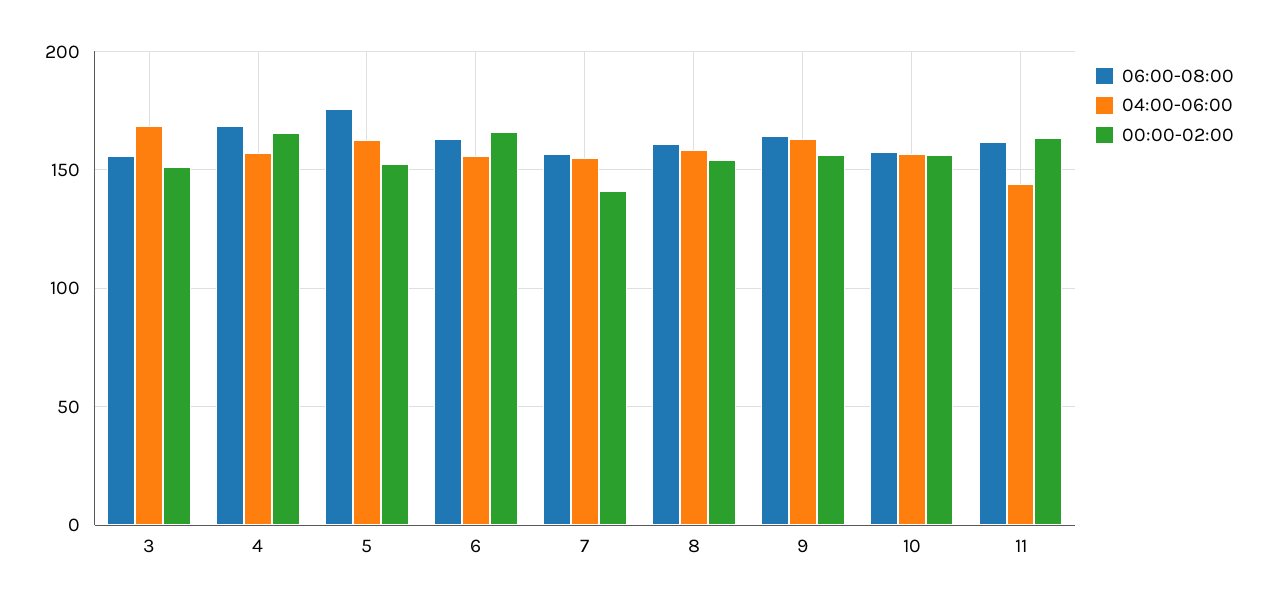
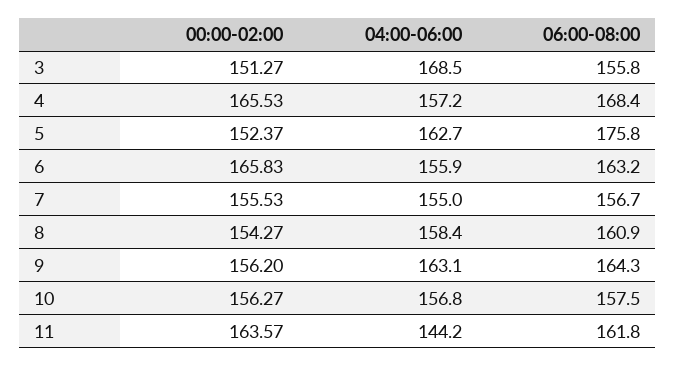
00:00-02:00, 7: 140 -> 155.53

